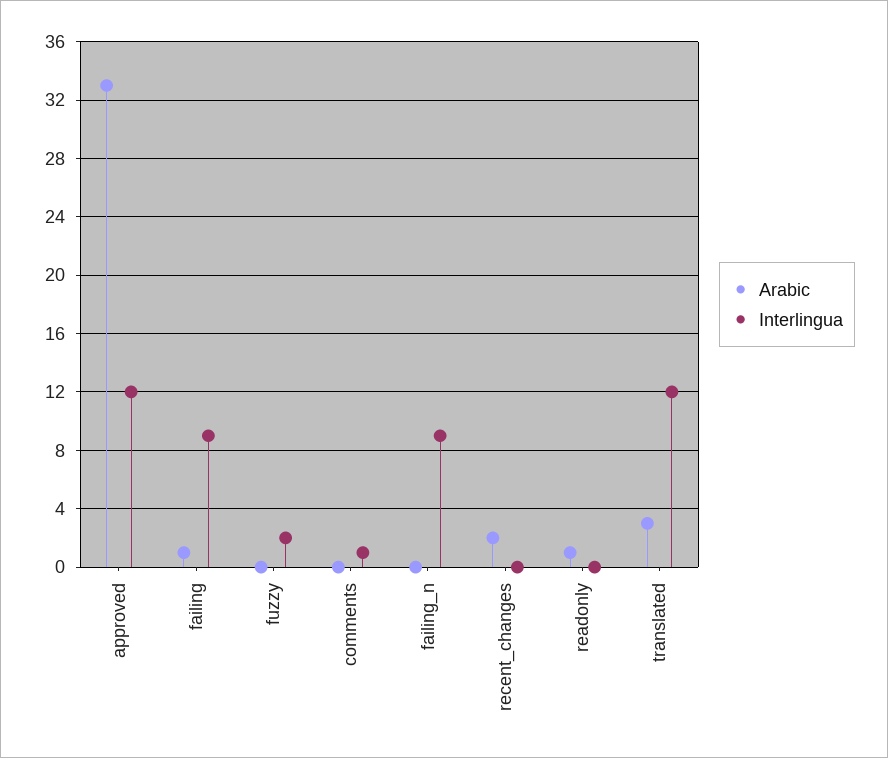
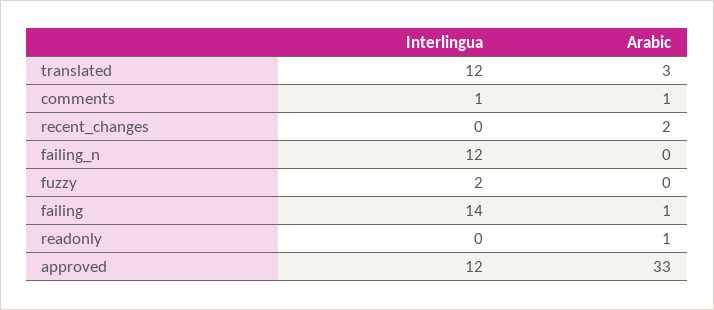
Interlingua, failing: 9 -> 14
Arabic, comments: 0 -> 1
Interlingua, failing_n: 9 -> 12

